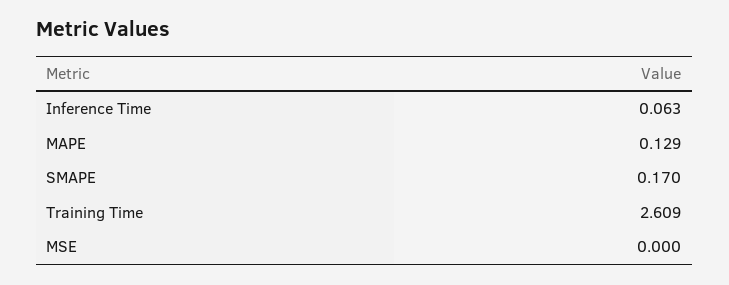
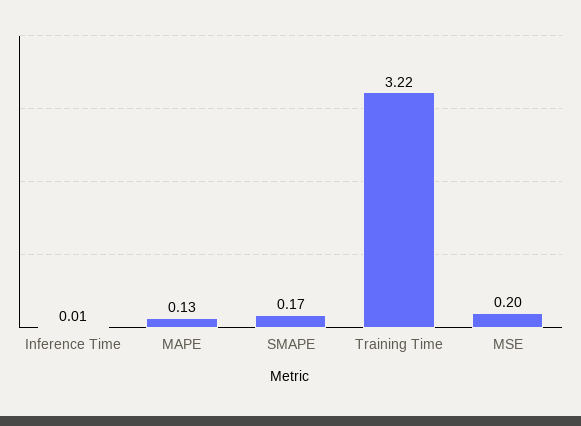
Inference Time: 0.063 -> 0.01
Training Time: 2.609 -> 3.22
MSE: 0 -> 0.2

